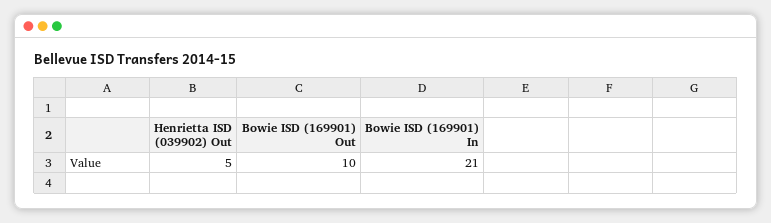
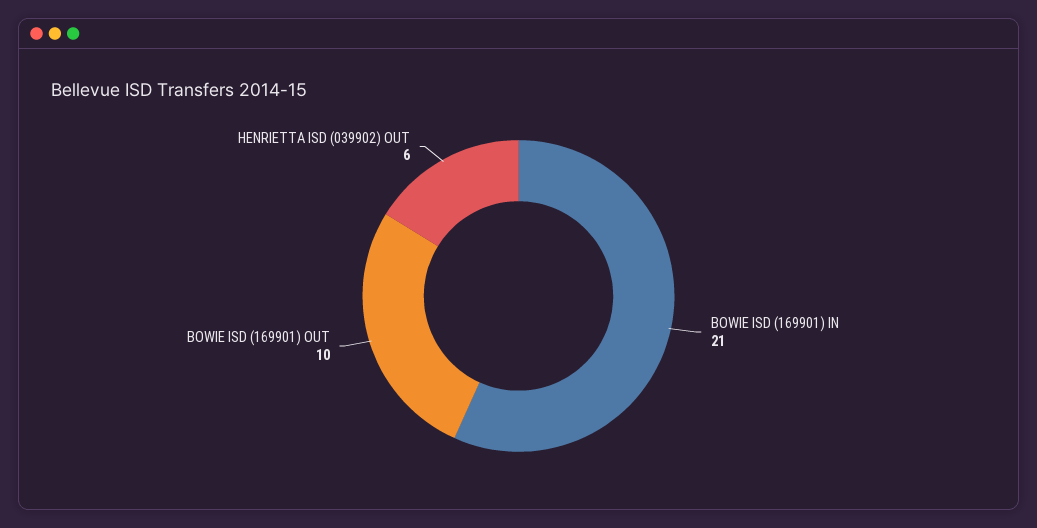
Henrietta ISD (039902) Out: 5 -> 6

